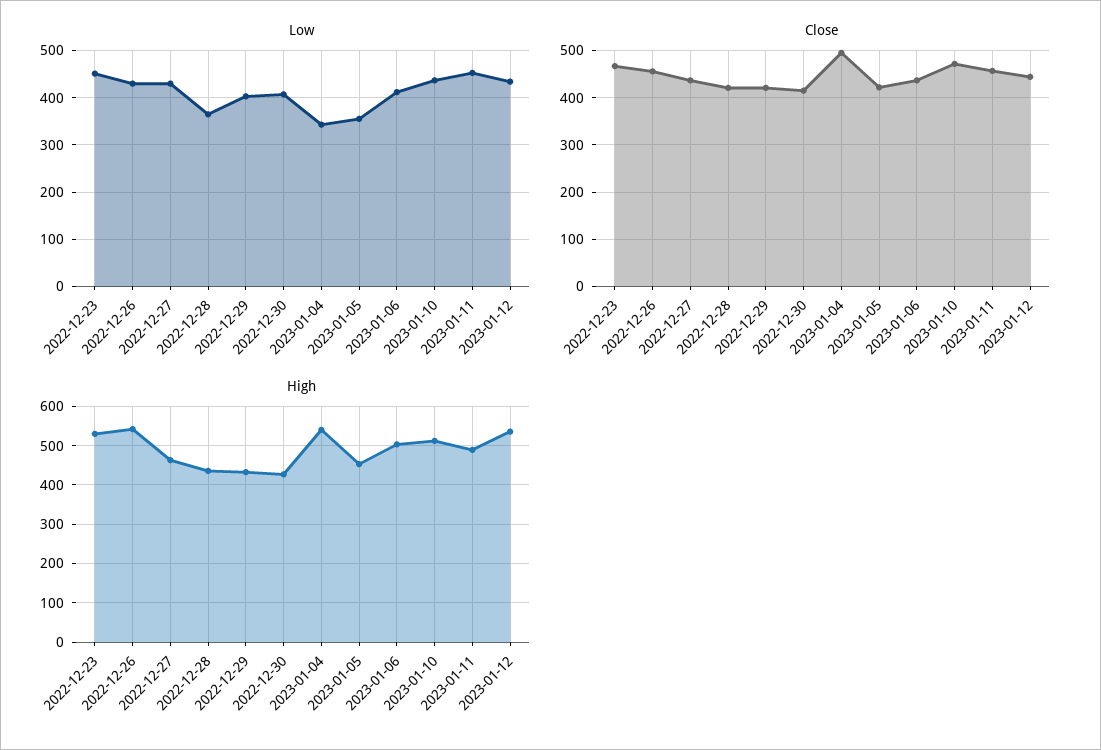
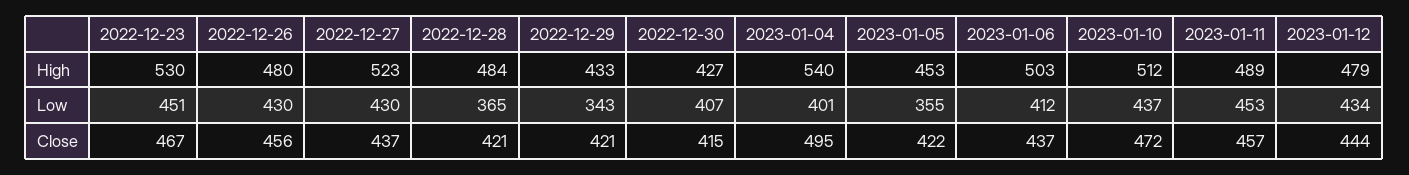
Low, 2022-12-29: 400 -> 343
Low, 2023-01-04: 340 -> 401
High, 2022-12-26: 540 -> 480
High, 2022-12-27: 460 -> 523
High, 2022-12-28: 440 -> 484
High, 2023-01-12: 540 -> 479

